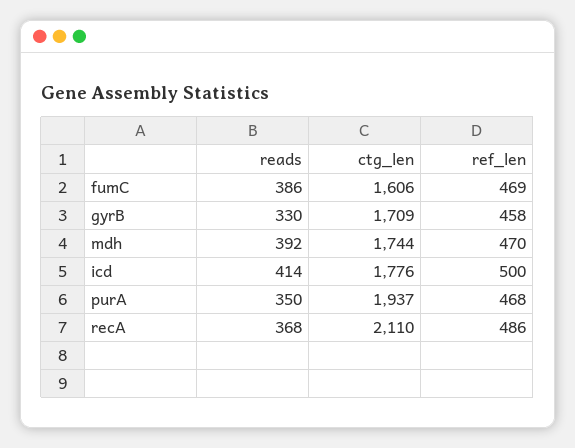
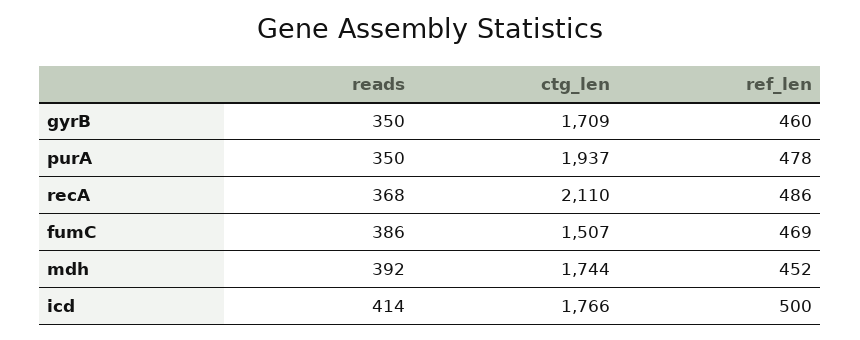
ctg_len, fumC: 1606 -> 1507
reads, gyrB: 330 -> 350
ref_len, gyrB: 458 -> 460
ref_len, mdh: 470 -> 452
ctg_len, icd: 1776 -> 1766
ref_len, purA: 468 -> 478

